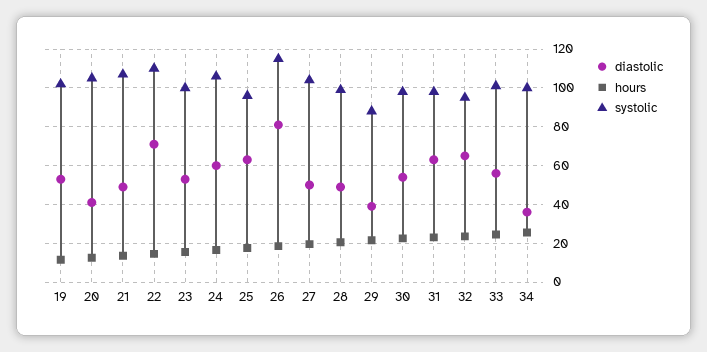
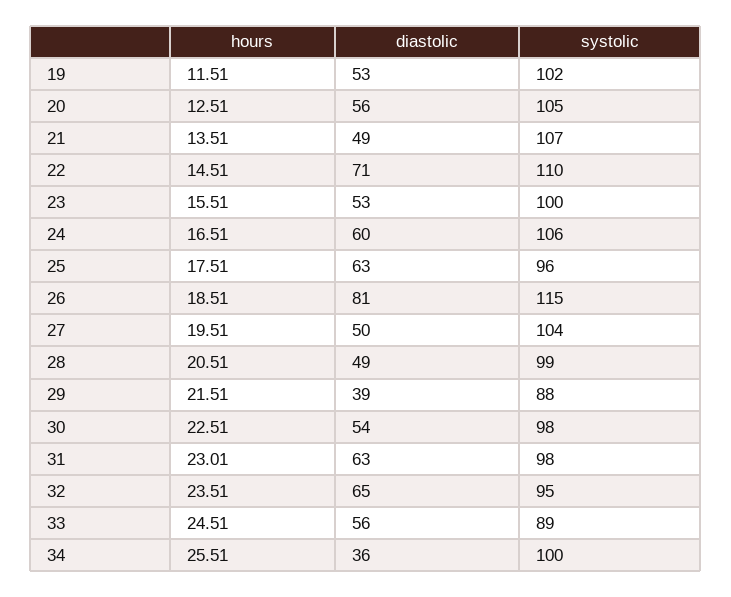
diastolic, 20: 40 -> 56
systolic, 33: 100 -> 89

